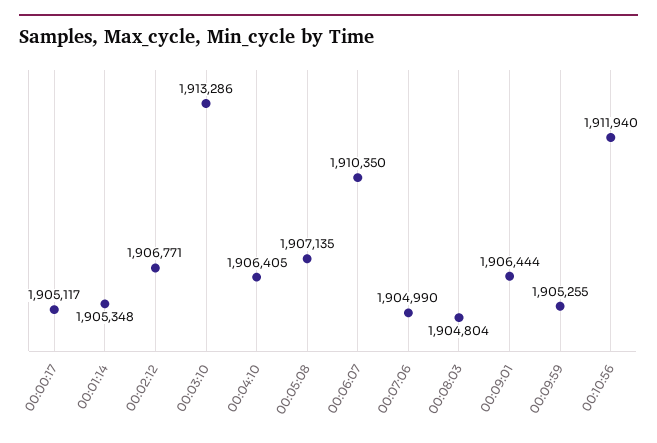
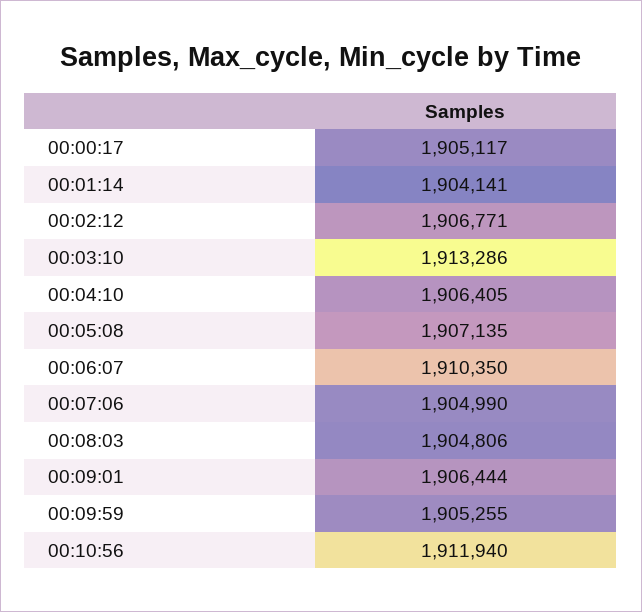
00:01:14: 1905348 -> 1904141
00:08:03: 1904804 -> 1904806

